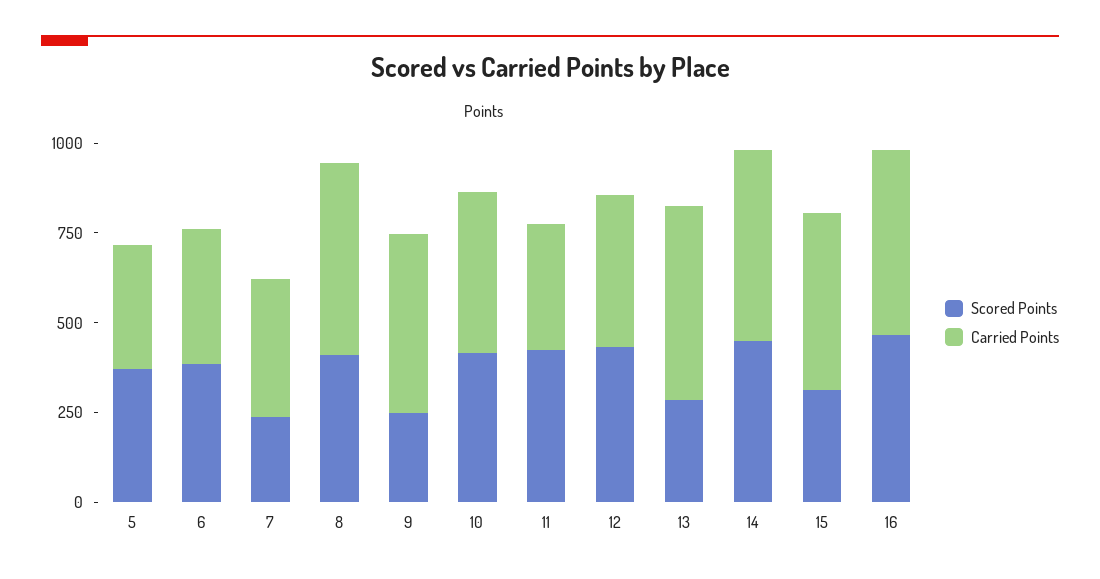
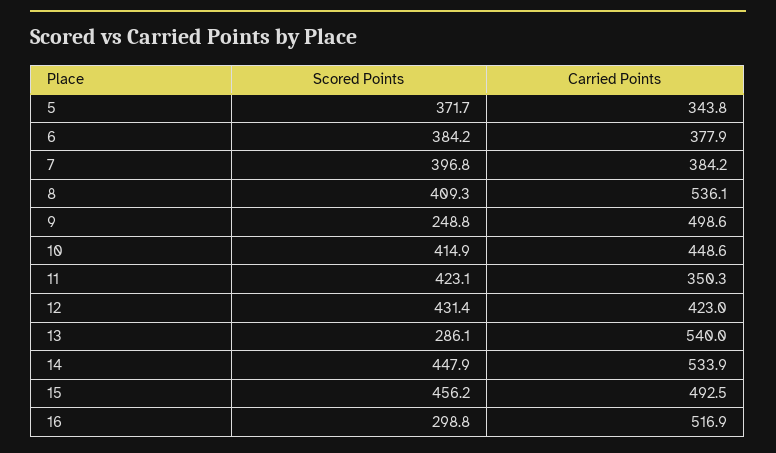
Scored Points, 7: 250 -> 396.8
Scored Points, 15: 300 -> 456.2
Scored Points, 16: 450 -> 298.8

